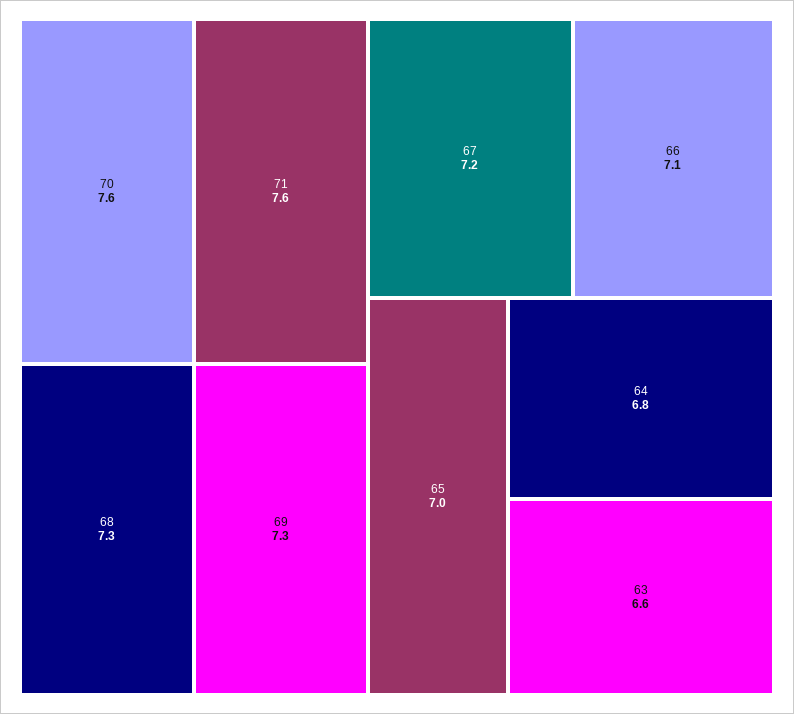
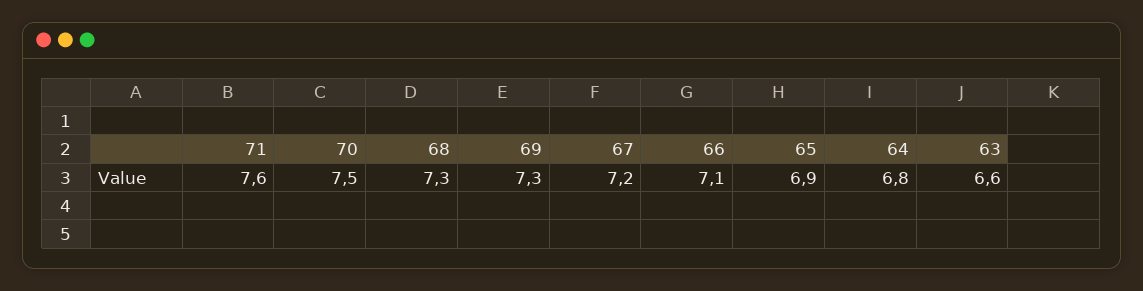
70: 7.6 -> 7.5
65: 7 -> 6.9

